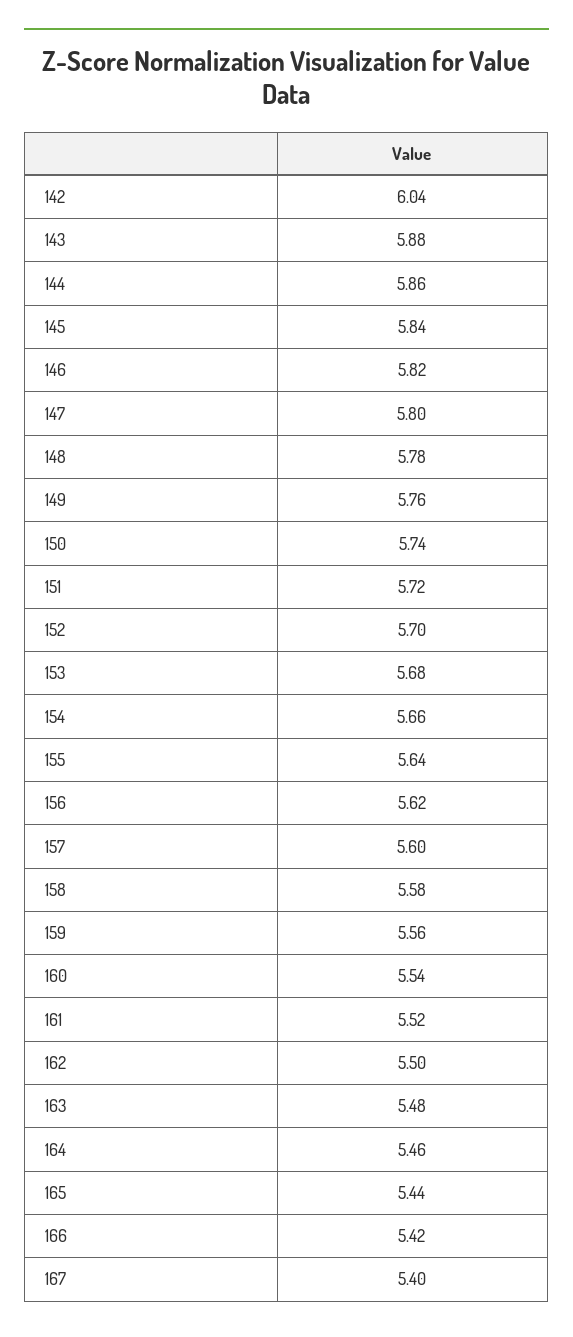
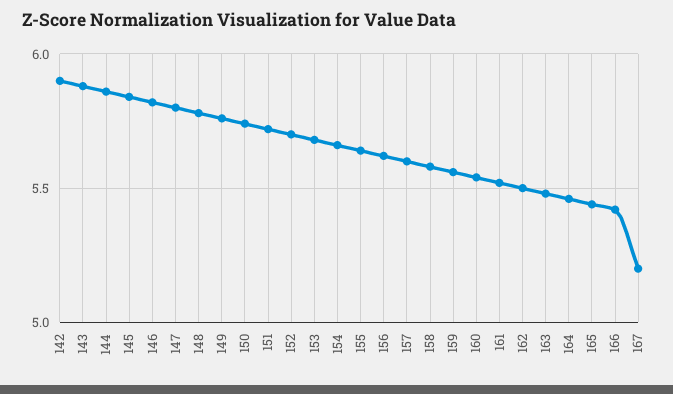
142: 6.04 -> 5.9
167: 5.4 -> 5.2

